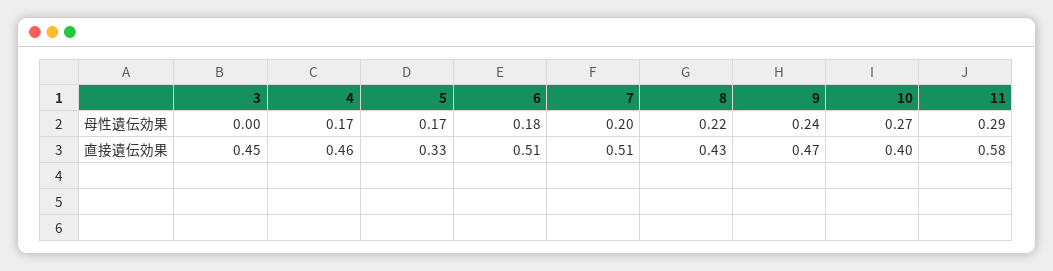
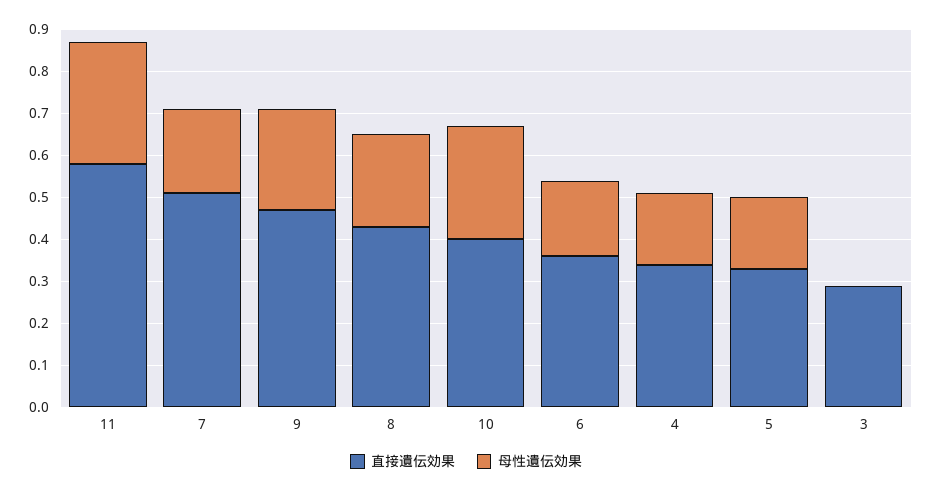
直接遺伝効果, 3: 0.45 -> 0.3
直接遺伝効果, 4: 0.46 -> 0.35
直接遺伝効果, 6: 0.51 -> 0.35

